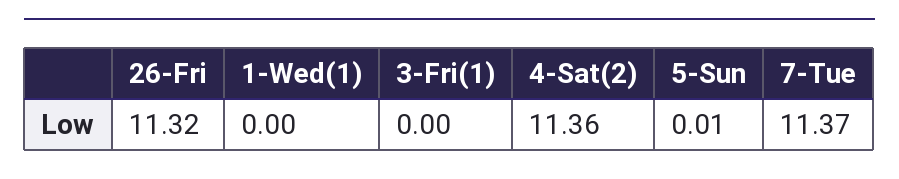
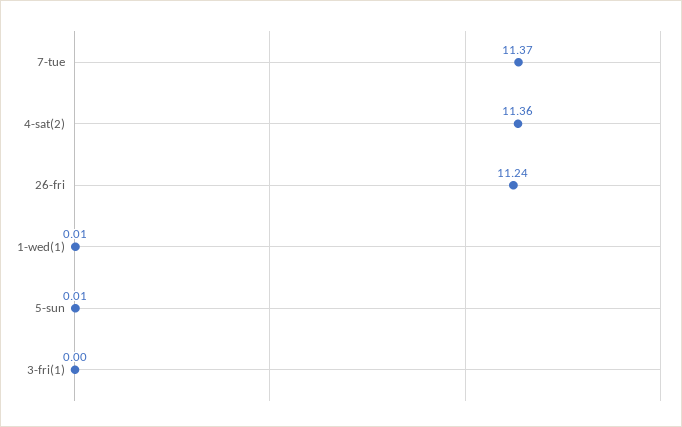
26-Fri: 11.32 -> 11.24
1-Wed(1): 0 -> 0.01

